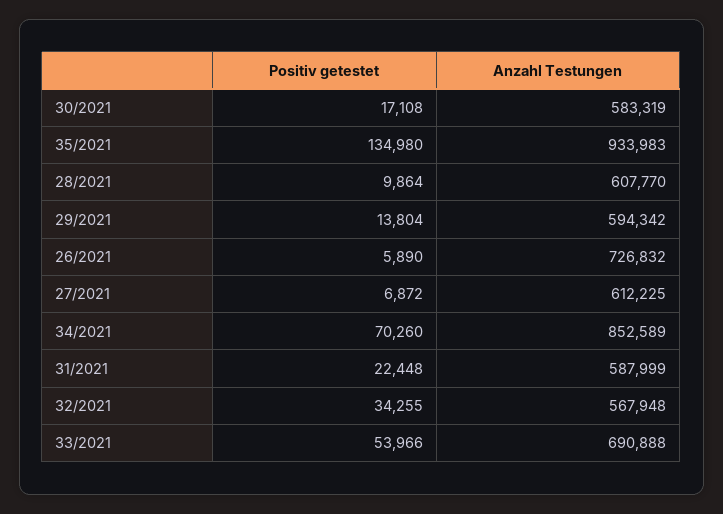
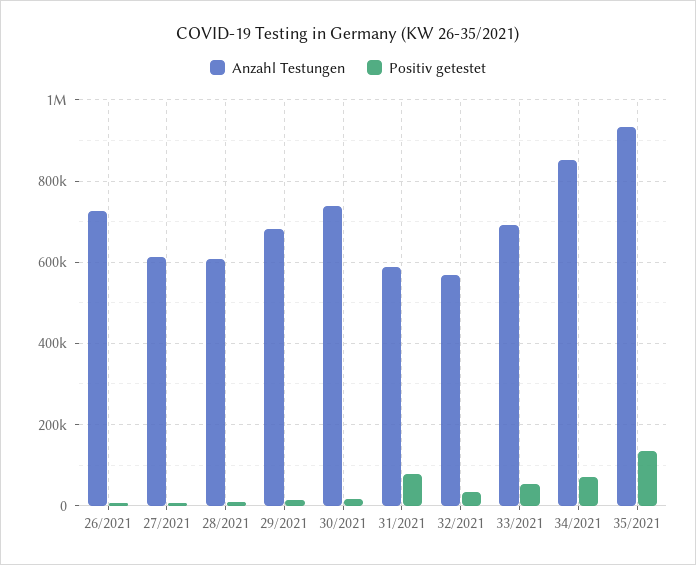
Anzahl Testungen, 30/2021: 583319 -> 740000
Anzahl Testungen, 29/2021: 594342 -> 680000
Positiv getestet, 31/2021: 22448 -> 80000

